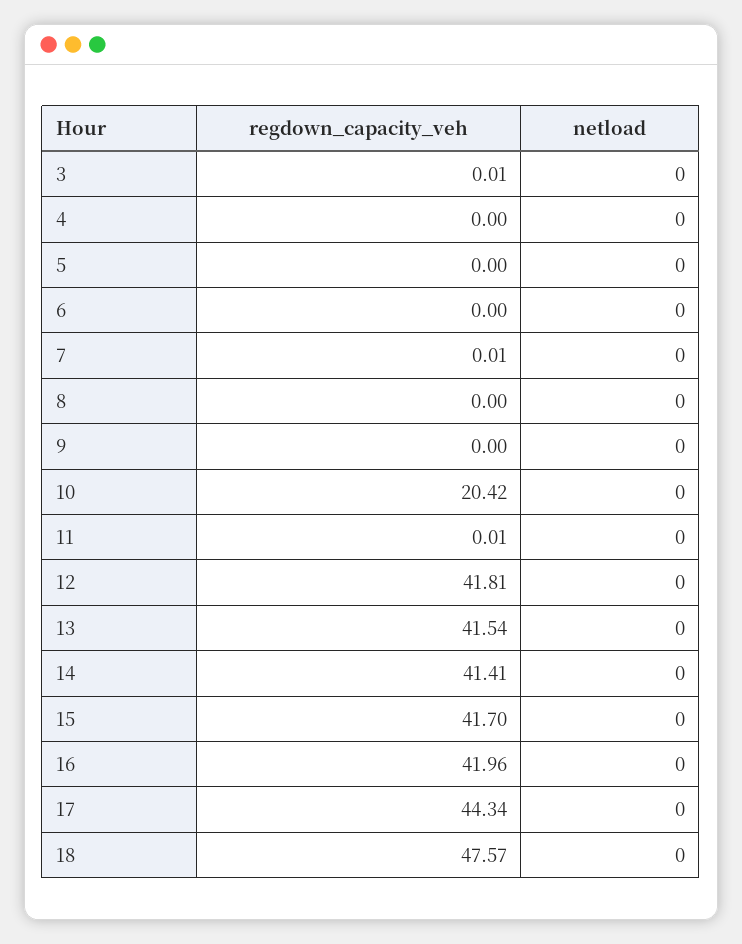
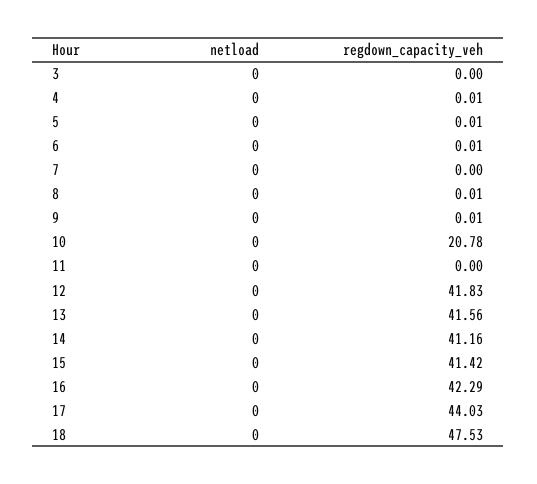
regdown_capacity_veh, 3: 0.01 -> 0
regdown_capacity_veh, 4: 0 -> 0.01
regdown_capacity_veh, 5: 0 -> 0.01
regdown_capacity_veh, 6: 0 -> 0.01
regdown_capacity_veh, 7: 0.01 -> 0
regdown_capacity_veh, 8: 0 -> 0.01
regdown_capacity_veh, 9: 0 -> 0.01
regdown_capacity_veh, 10: 20.42 -> 20.78
regdown_capacity_veh, 11: 0.01 -> 0
regdown_capacity_veh, 12: 41.81 -> 41.83
regdown_capacity_veh, 13: 41.54 -> 41.56
regdown_capacity_veh, 14: 41.41 -> 41.16
regdown_capacity_veh, 15: 41.7 -> 41.42
regdown_capacity_veh, 16: 41.96 -> 42.29
regdown_capacity_veh, 17: 44.34 -> 44.03
regdown_capacity_veh, 18: 47.57 -> 47.53

